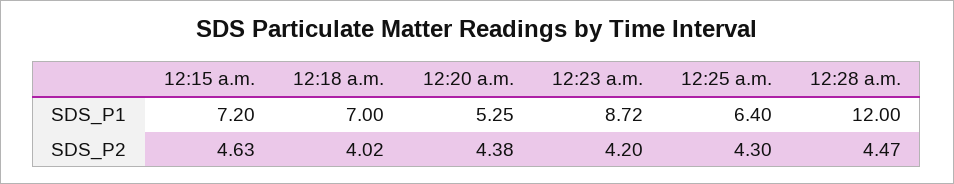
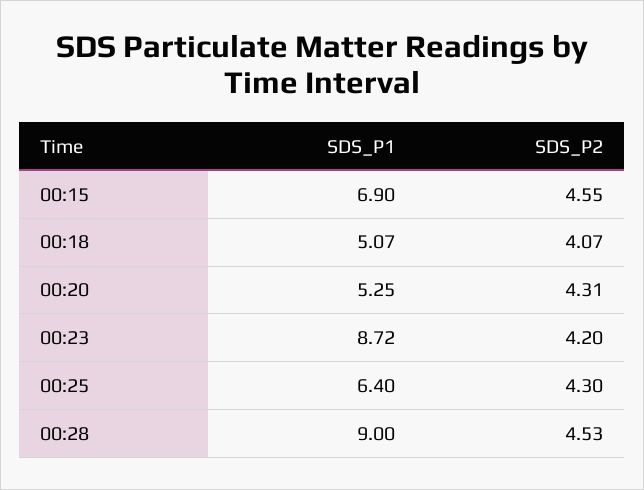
12:15 a.m., SDS_P1: 7.2 -> 6.9
12:18 a.m., SDS_P1: 7 -> 5.07
12:28 a.m., SDS_P1: 12 -> 9
12:15 a.m., SDS_P2: 4.63 -> 4.55
12:18 a.m., SDS_P2: 4.02 -> 4.07
12:20 a.m., SDS_P2: 4.38 -> 4.31
12:28 a.m., SDS_P2: 4.47 -> 4.53

